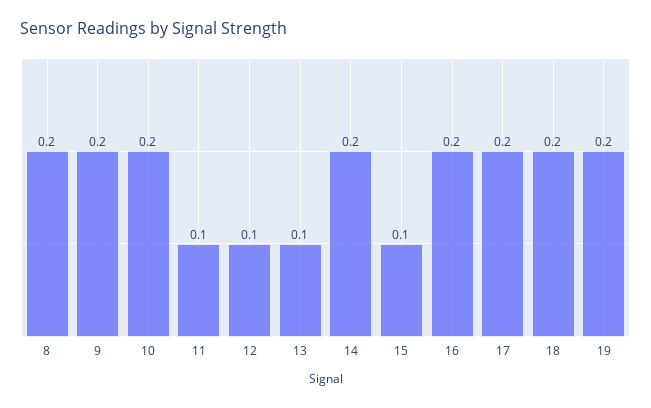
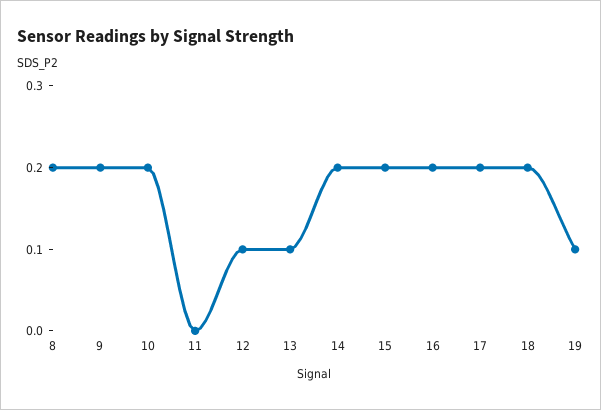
11: 0.1 -> 0
15: 0.1 -> 0.2
19: 0.2 -> 0.1

